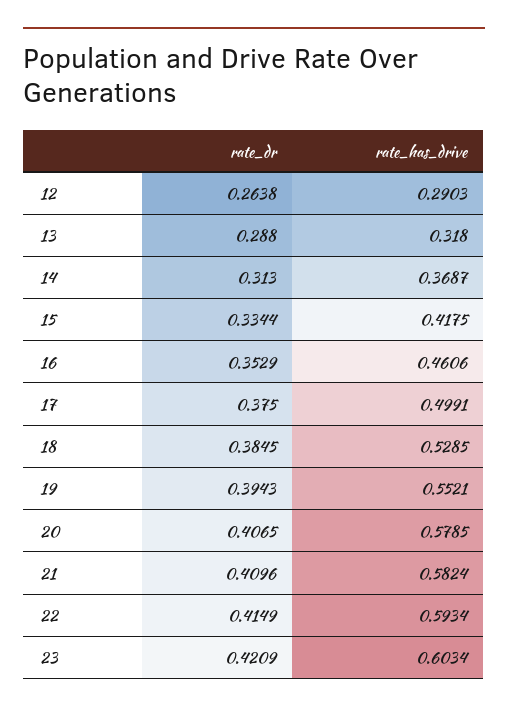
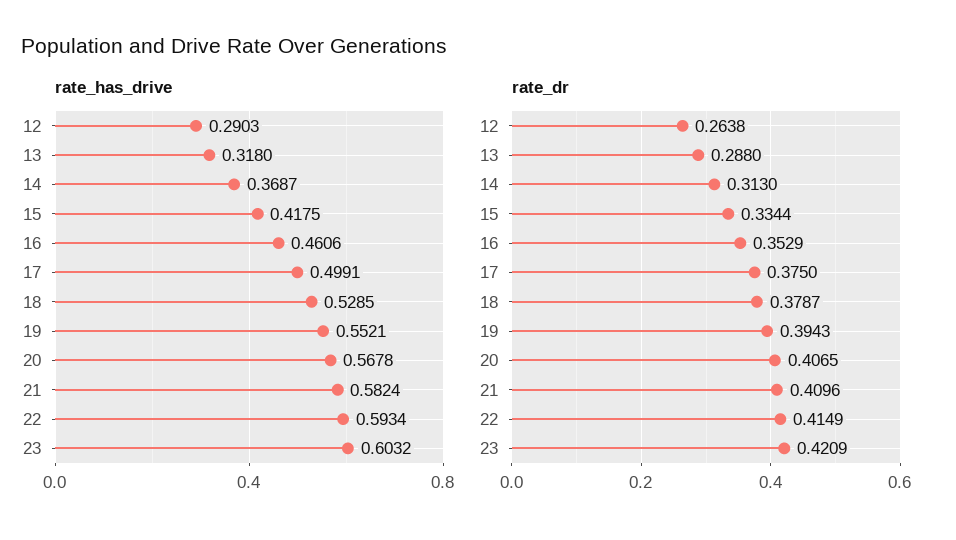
rate_dr, 18: 0.3845 -> 0.3787
rate_has_drive, 20: 0.5785 -> 0.5678
rate_has_drive, 23: 0.6034 -> 0.6032

